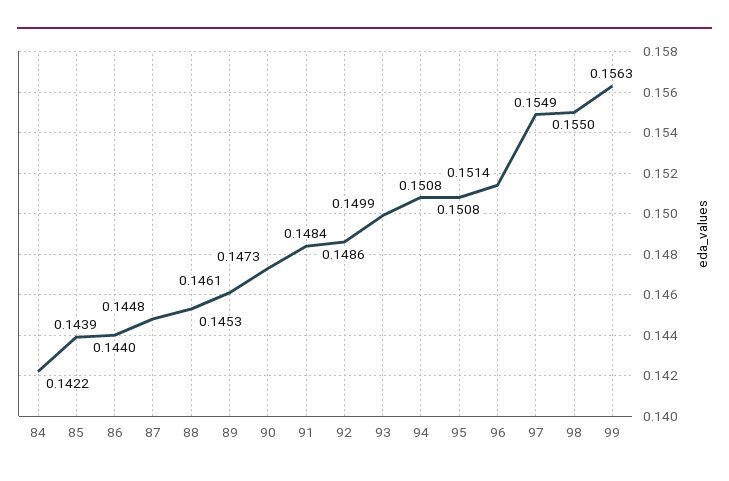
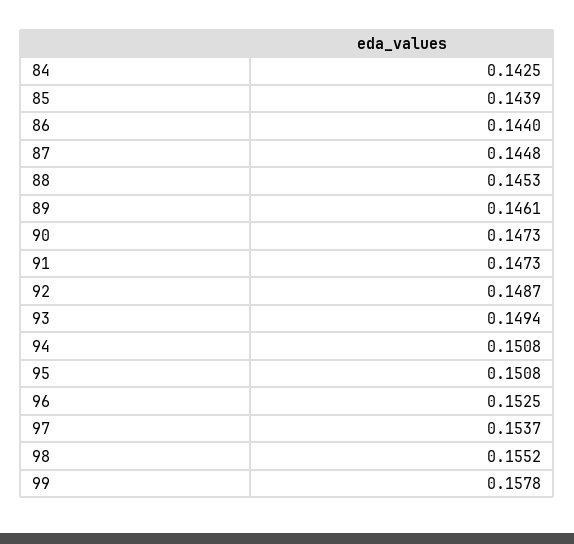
84: 0.1422 -> 0.1425
91: 0.1484 -> 0.1473
92: 0.1486 -> 0.1487
93: 0.1499 -> 0.1494
96: 0.1514 -> 0.1525
97: 0.1549 -> 0.1537
98: 0.155 -> 0.1552
99: 0.1563 -> 0.1578

